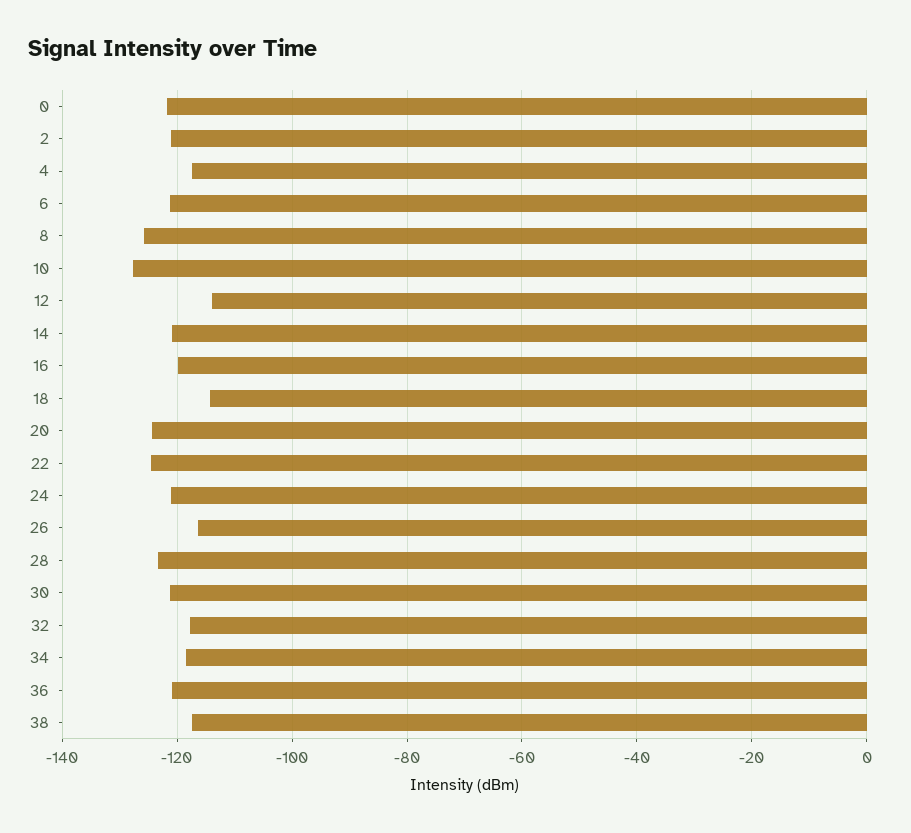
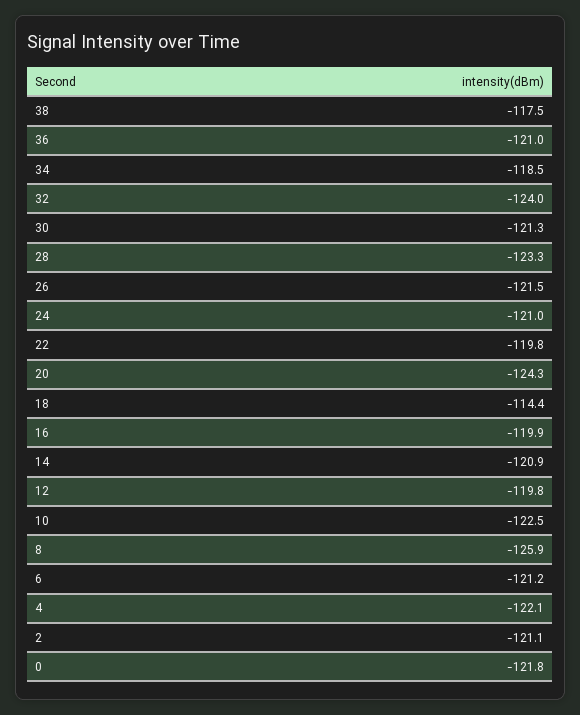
4: -118 -> -122.1
10: -128 -> -122.5
12: -114 -> -119.8
22: -124 -> -119.8
26: -116 -> -121.5
32: -118 -> -124

